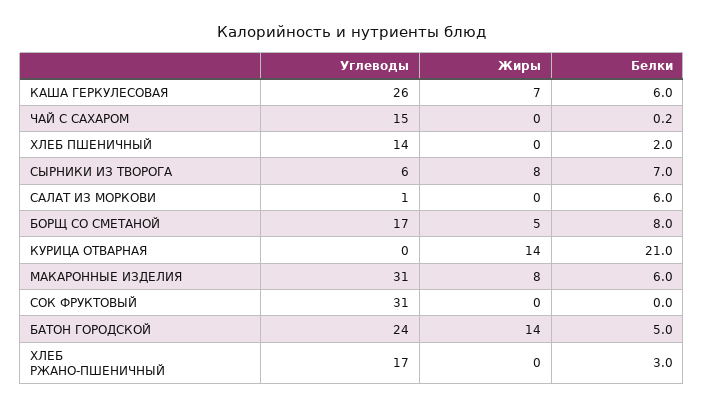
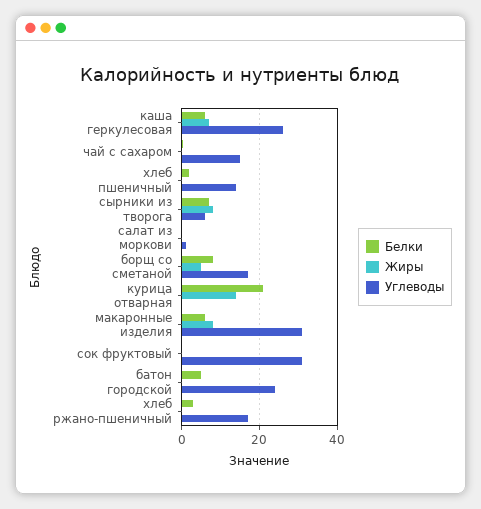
Белки, САЛАТ ИЗ МОРКОВИ: 6 -> 0
Жиры, БАТОН ГОРОДСКОЙ: 14 -> 0

